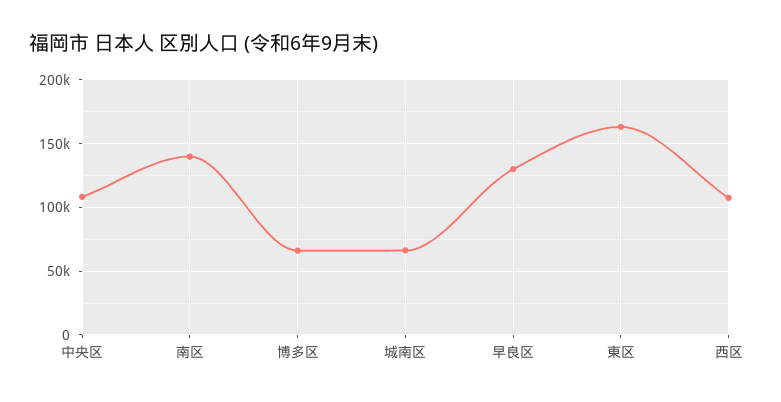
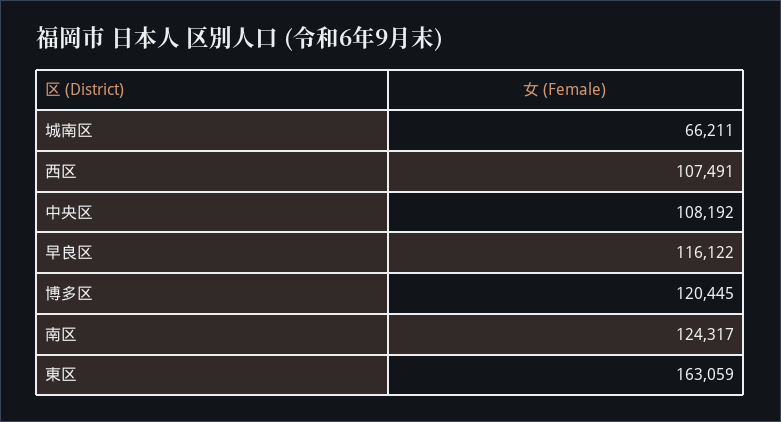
南区: 140000 -> 124317
博多区: 65000 -> 120445
早良区: 130000 -> 116122

